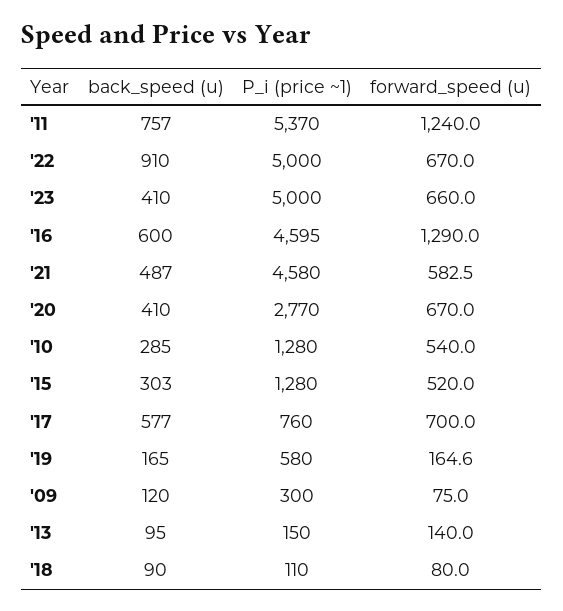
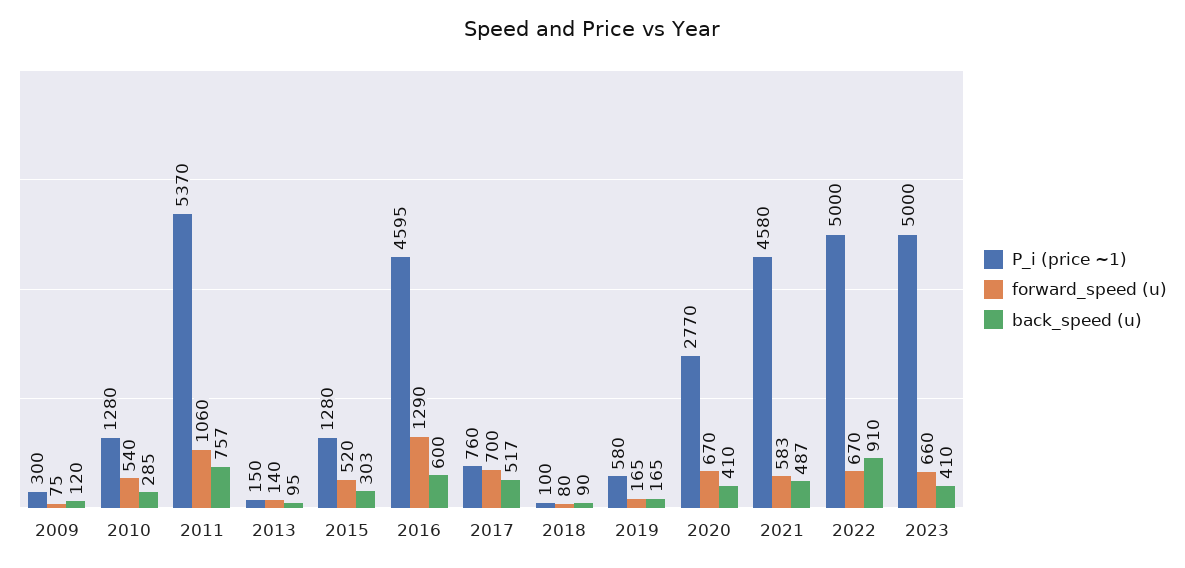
forward_speed (u), '11: 1240 -> 1060
back_speed (u), '17: 577 -> 517
P_i (price ~1), '18: 110 -> 100

